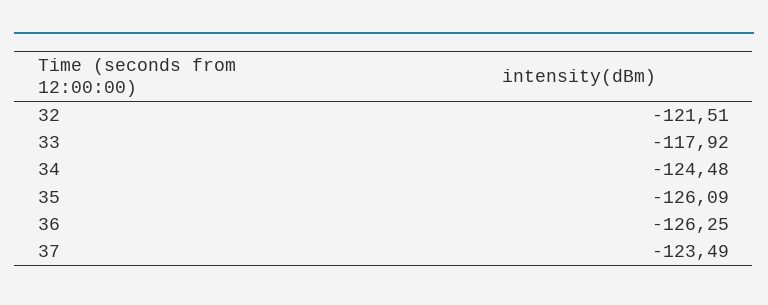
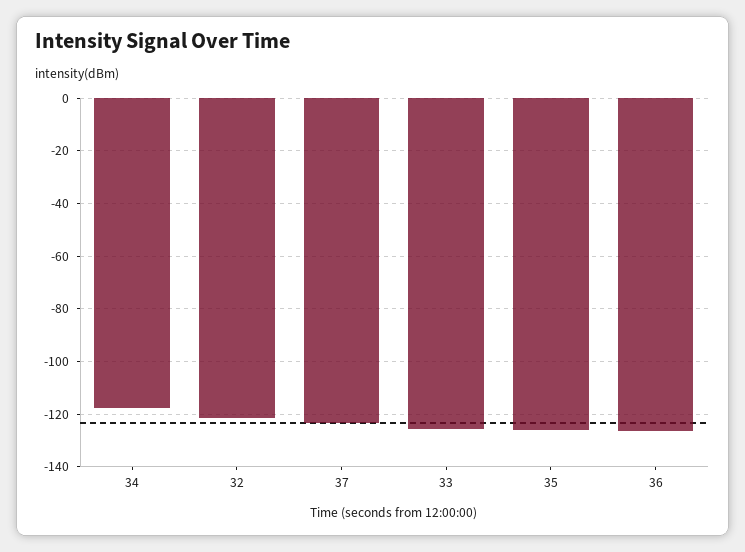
33: -117.92 -> -125
34: -124.48 -> -117.5

